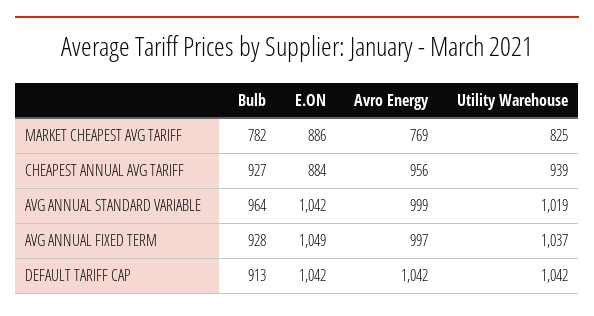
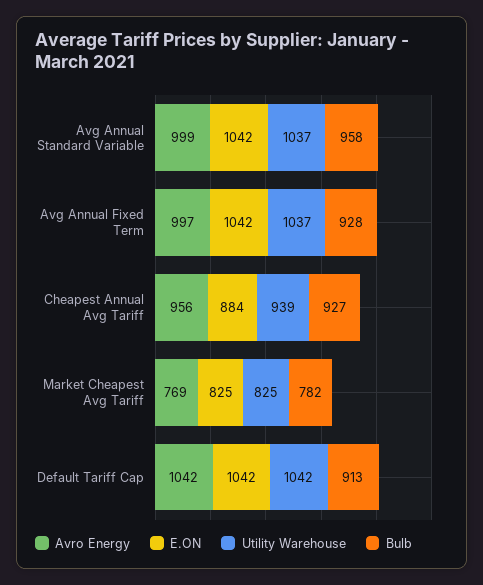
E.ON, MARKET CHEAPEST AVG TARIFF: 886 -> 825
Bulb, AVG ANNUAL STANDARD VARIABLE: 964 -> 958
Utility Warehouse, AVG ANNUAL STANDARD VARIABLE: 1019 -> 1037
E.ON, AVG ANNUAL FIXED TERM: 1049 -> 1042

